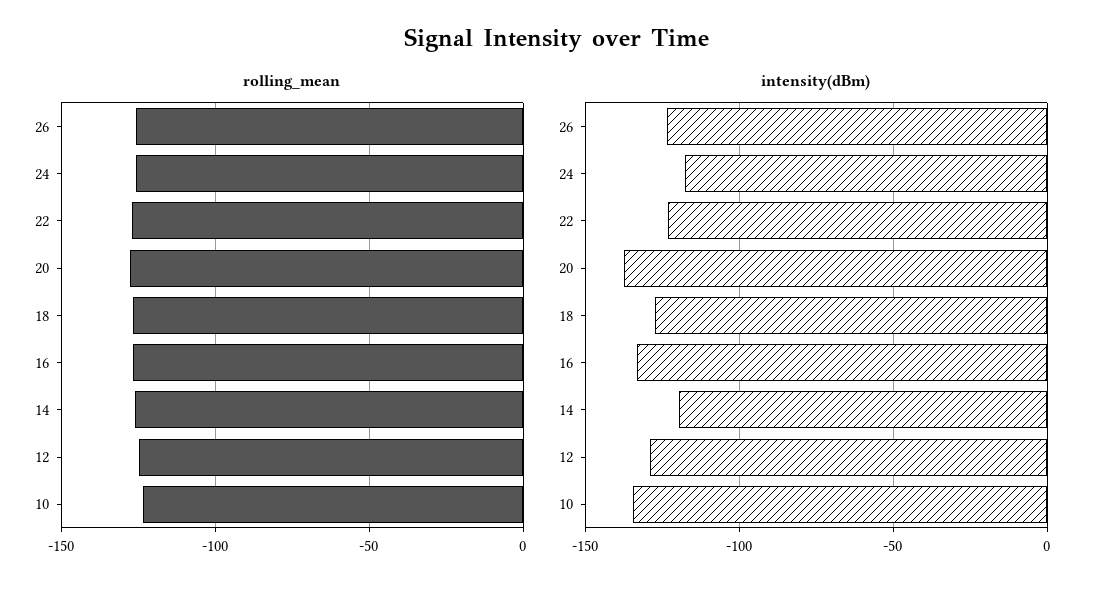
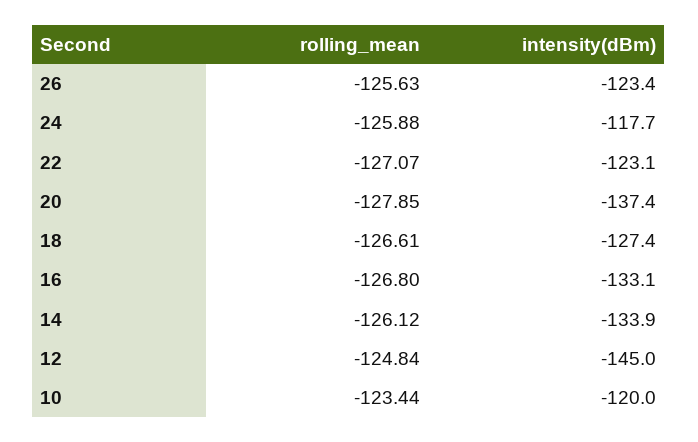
intensity(dBm), 14: -120 -> -133.9
intensity(dBm), 12: -130 -> -145
intensity(dBm), 10: -135 -> -120

